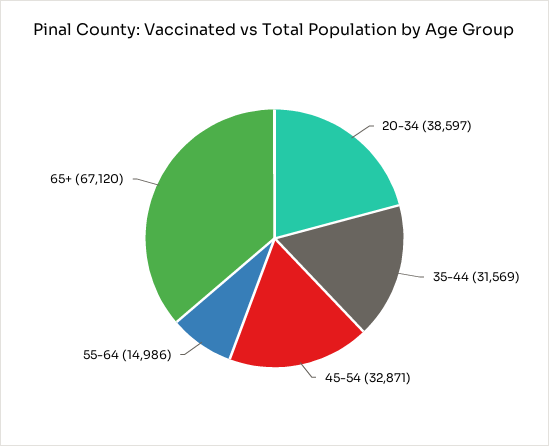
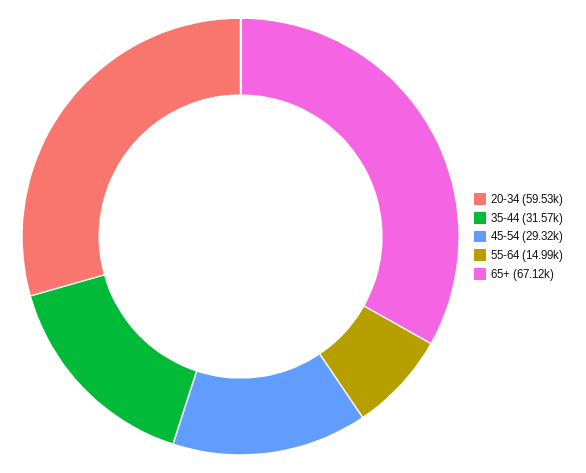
20-34: 38597 -> 59530
45-54: 32871 -> 29320

